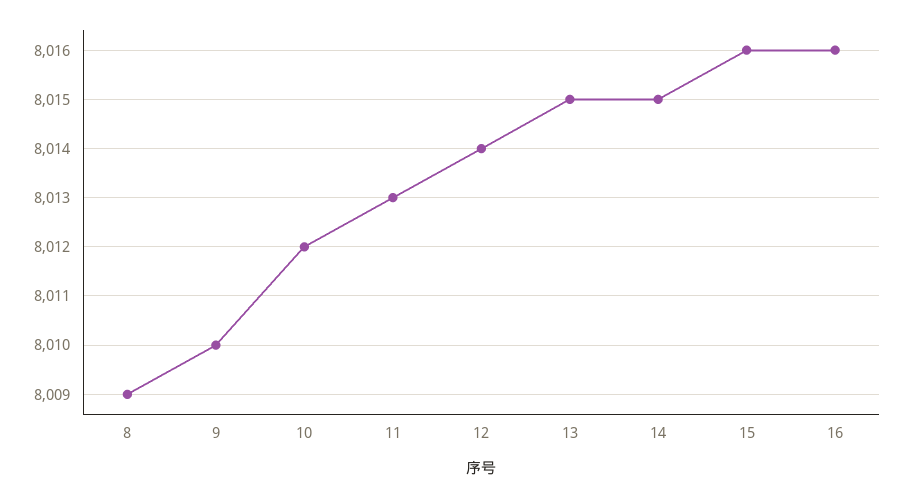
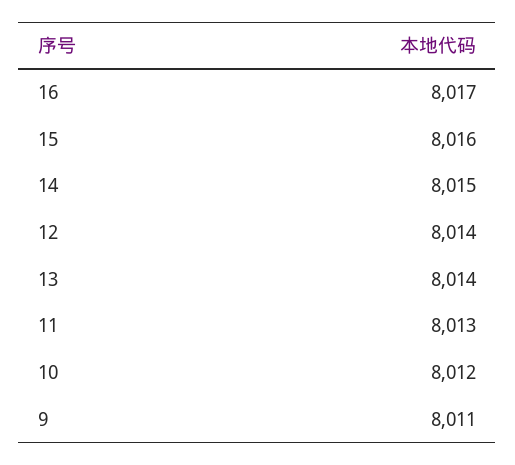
8: 8009 -> none
9: 8010 -> 8011
13: 8015 -> 8014
16: 8016 -> 8017

